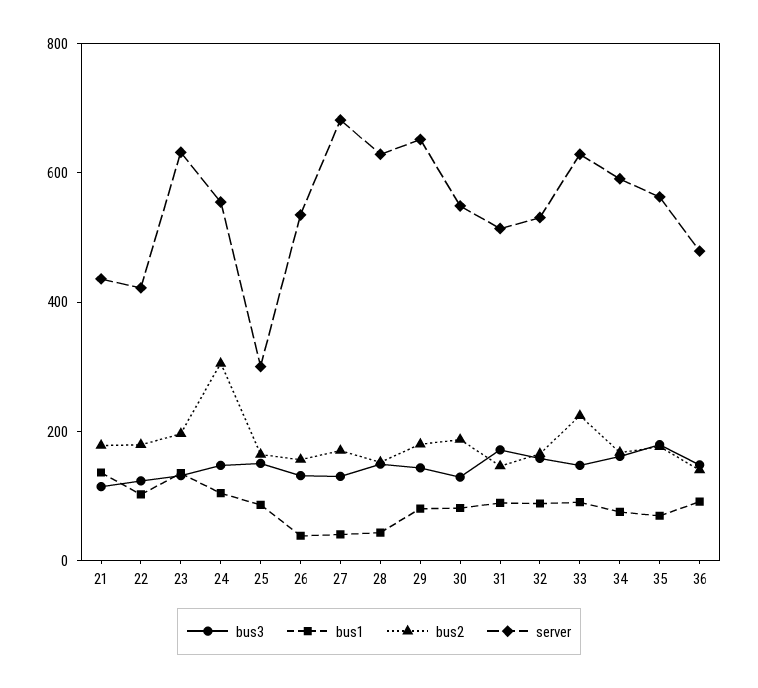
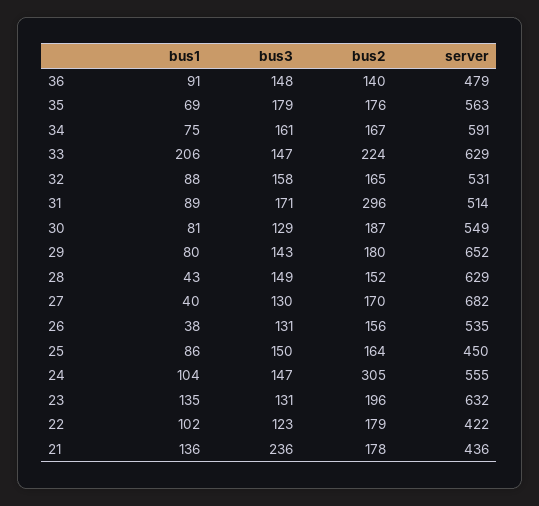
bus3, 21: 100 -> 236
server, 25: 300 -> 450
bus2, 31: 150 -> 296
bus1, 33: 100 -> 206

